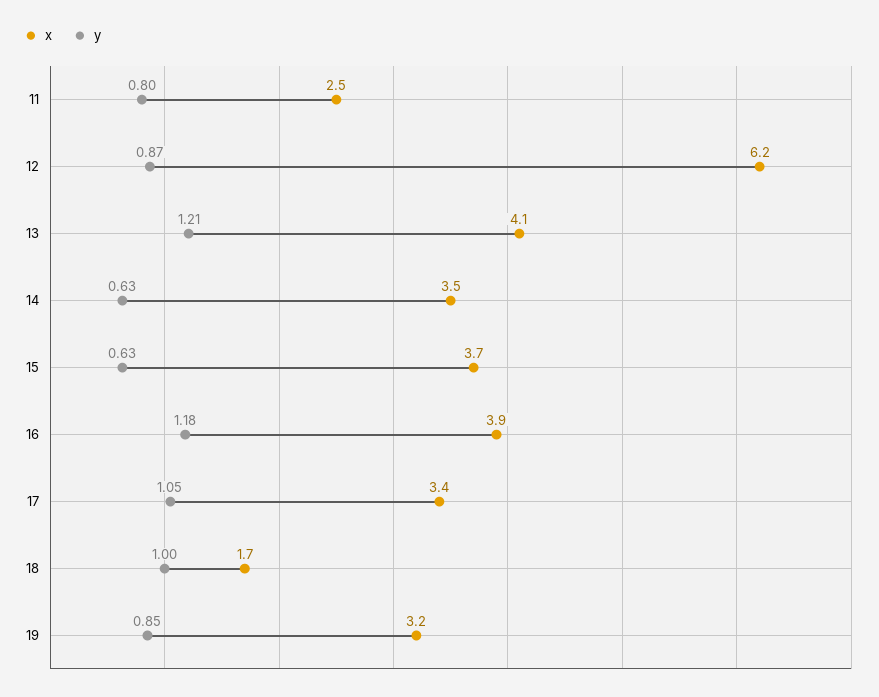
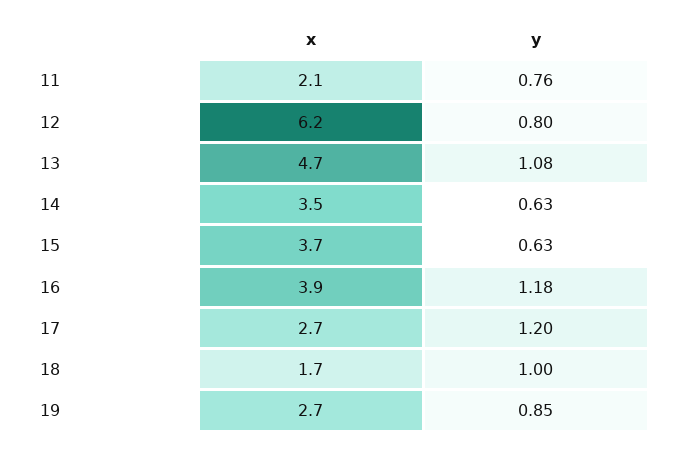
x, 11: 2.5 -> 2.1
y, 11: 0.8 -> 0.76
y, 12: 0.87 -> 0.8
x, 13: 4.1 -> 4.7
y, 13: 1.21 -> 1.08
x, 17: 3.4 -> 2.7
y, 17: 1.05 -> 1.2
x, 19: 3.2 -> 2.7

